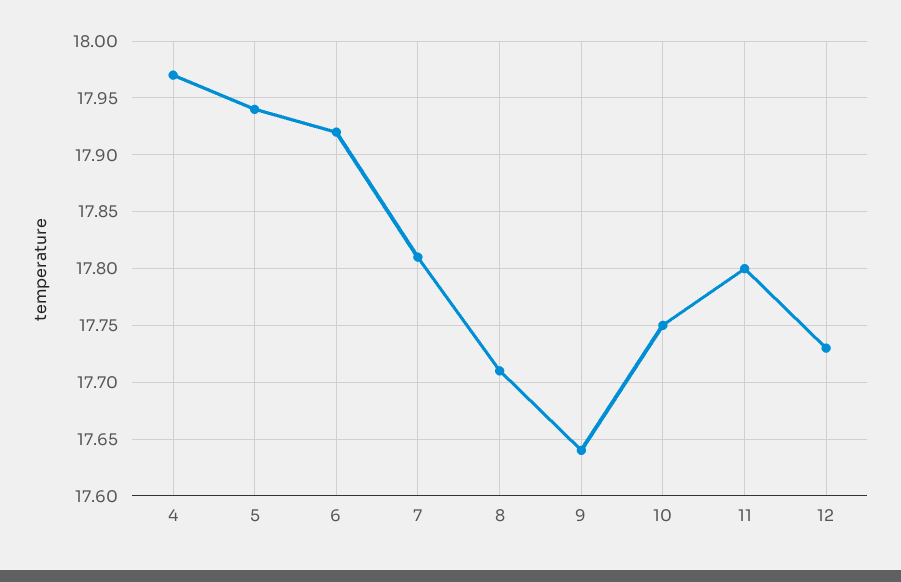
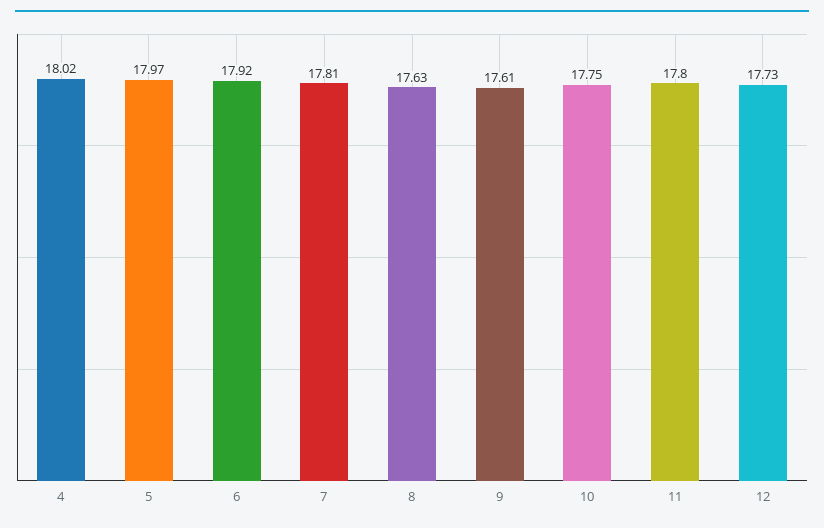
4: 17.97 -> 18.02
5: 17.94 -> 17.97
8: 17.71 -> 17.63
9: 17.64 -> 17.61

